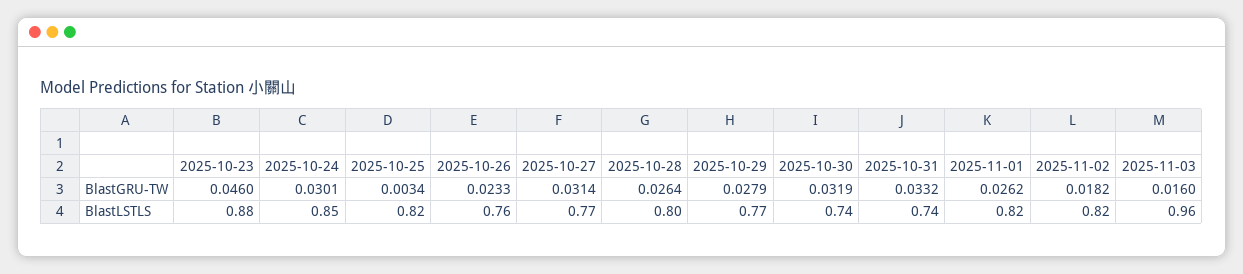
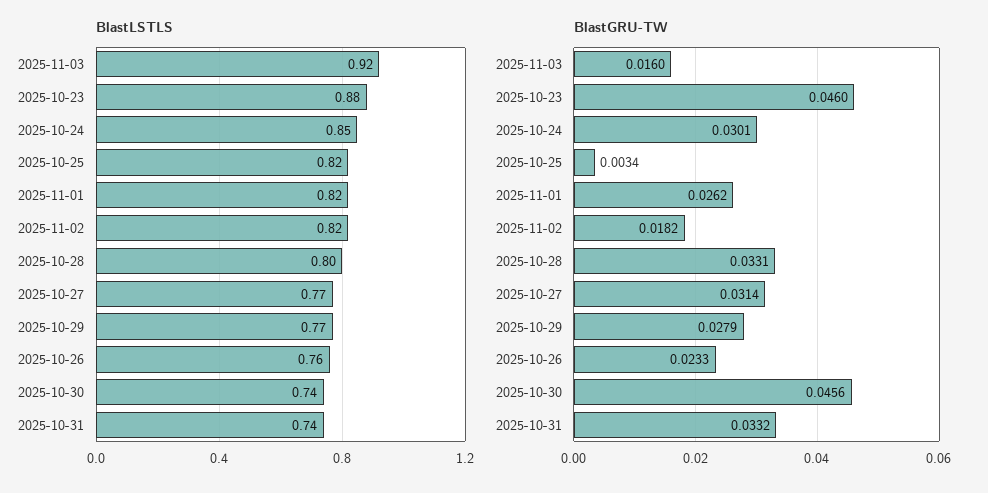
BlastGRU-TW, 2025-10-28: 0.0264 -> 0.0331
BlastGRU-TW, 2025-10-30: 0.0319 -> 0.0456
BlastLSTLS, 2025-11-03: 0.96 -> 0.92

